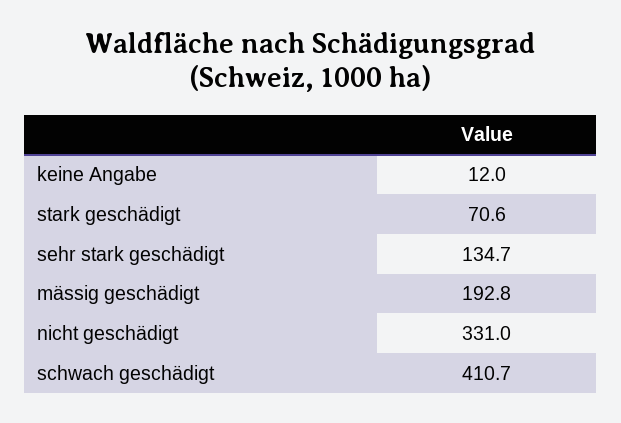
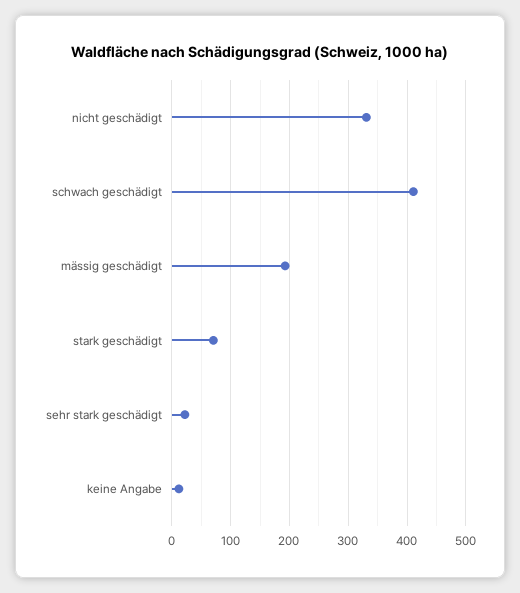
sehr stark geschädigt: 134.7 -> 20

